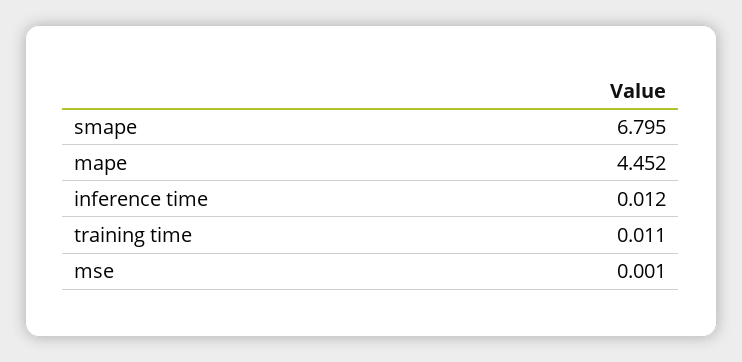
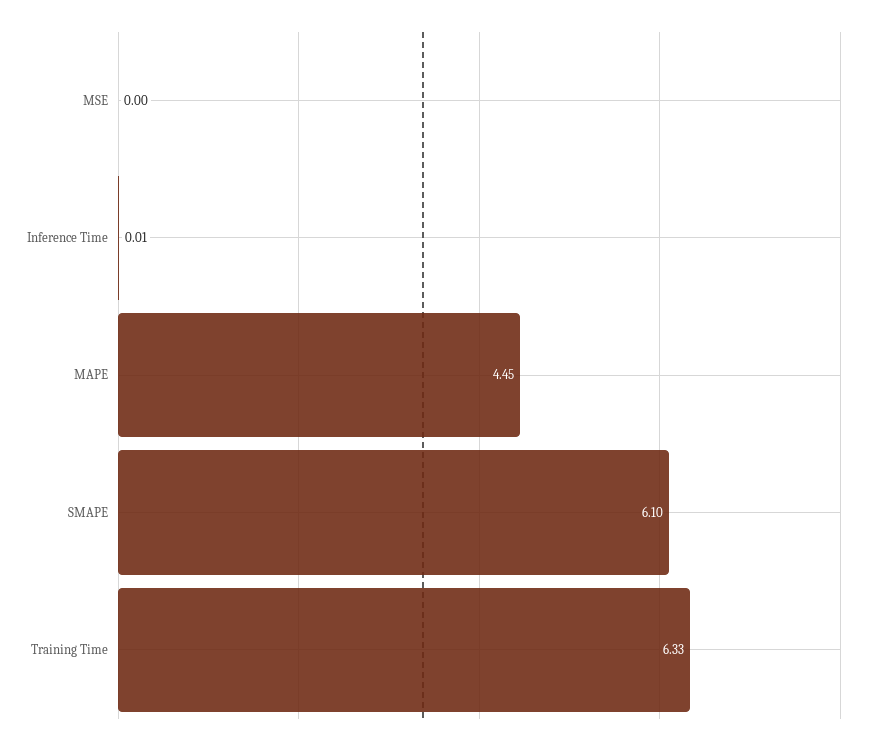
smape: 6.795 -> 6.1
training time: 0.011 -> 6.33

